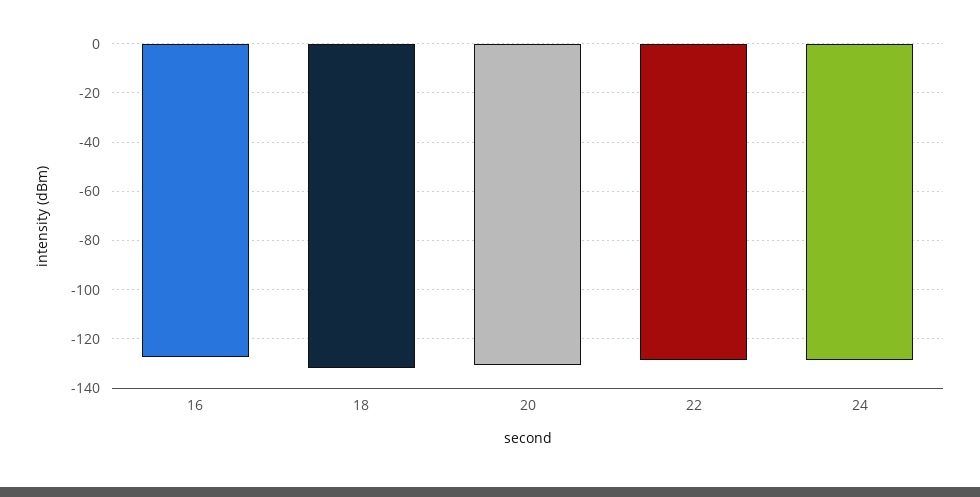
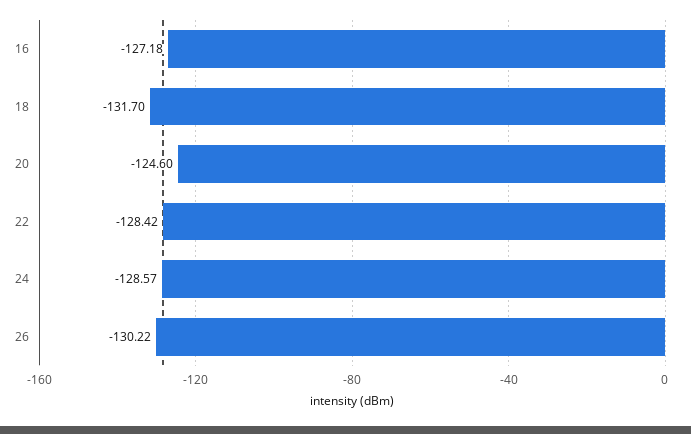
20: -130 -> -124.6
26: none -> -130.22

